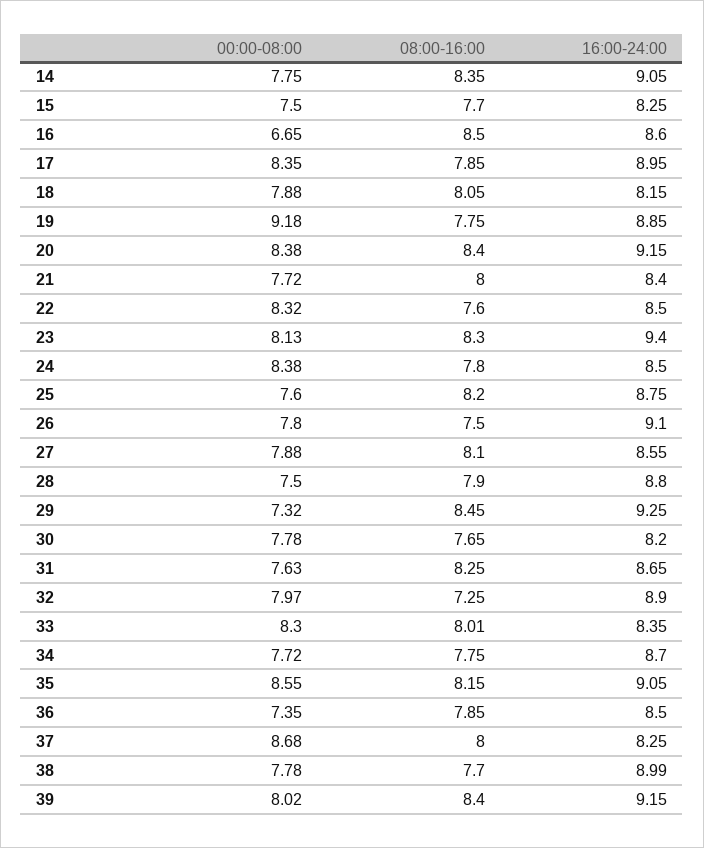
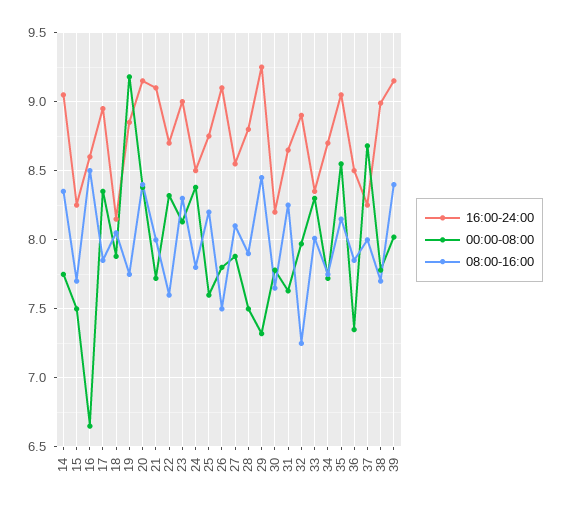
16:00-24:00, 21: 8.4 -> 9.1
16:00-24:00, 22: 8.5 -> 8.7
16:00-24:00, 23: 9.4 -> 9

